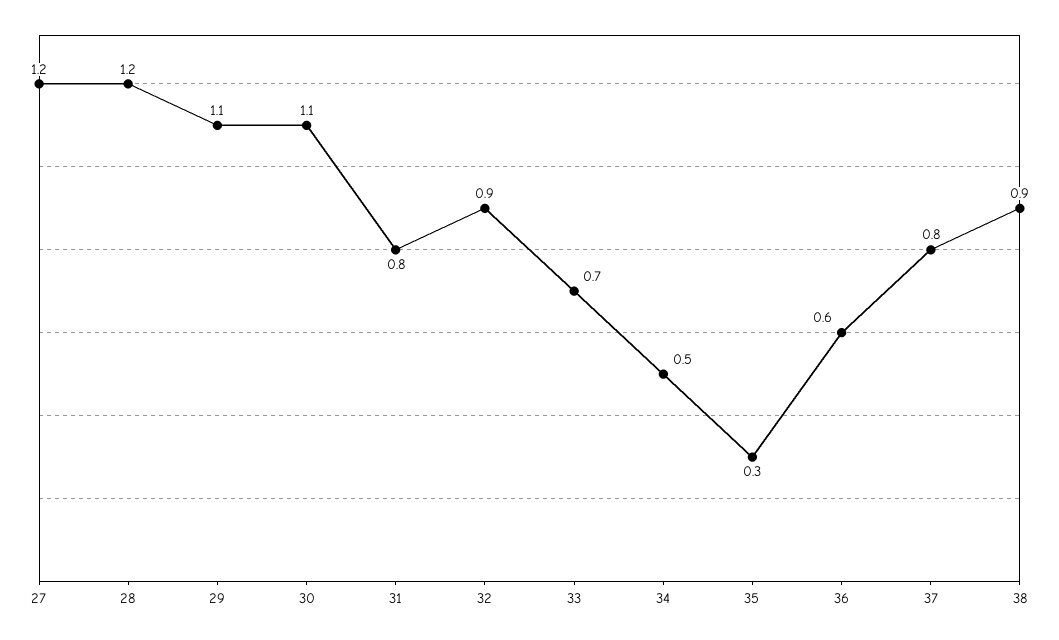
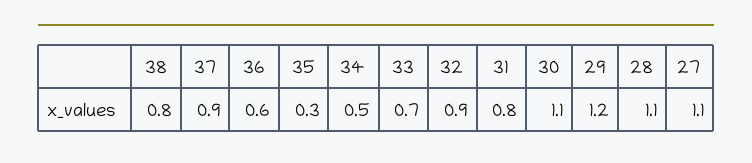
27: 1.2 -> 1.1
28: 1.2 -> 1.1
29: 1.1 -> 1.2
37: 0.8 -> 0.9
38: 0.9 -> 0.8

